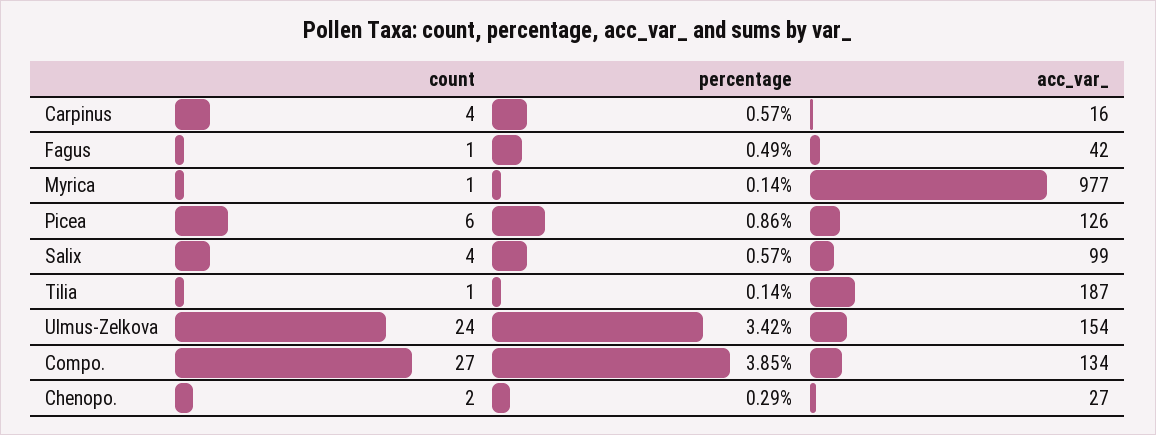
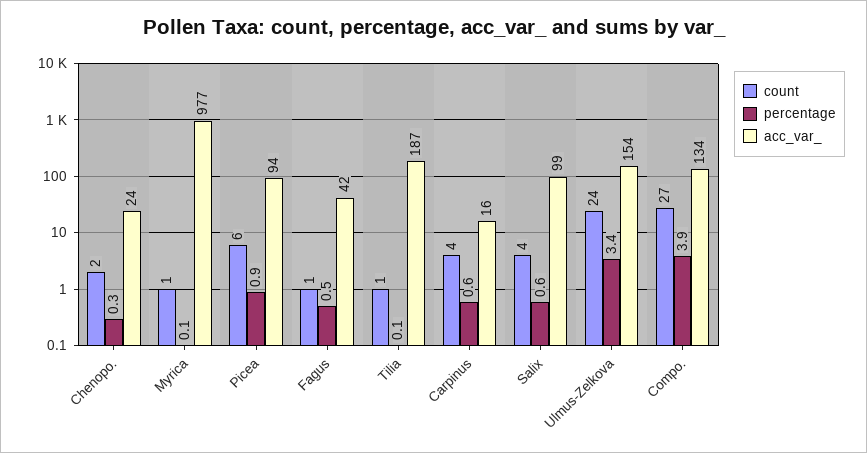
acc_var_, Picea: 126 -> 94
acc_var_, Chenopo.: 27 -> 24

